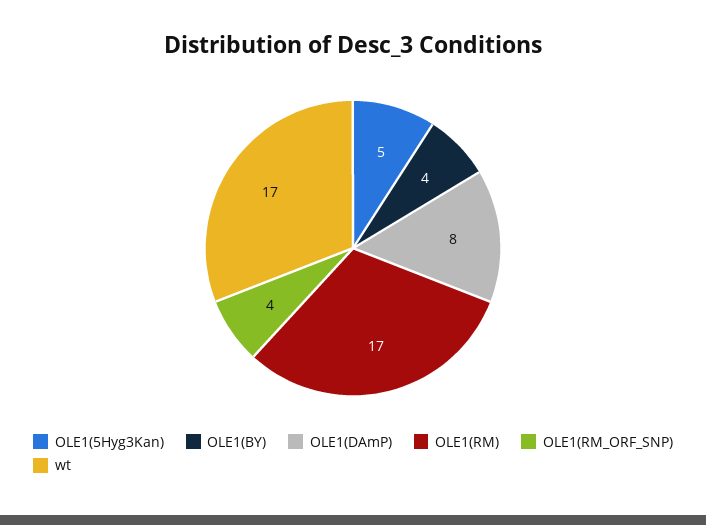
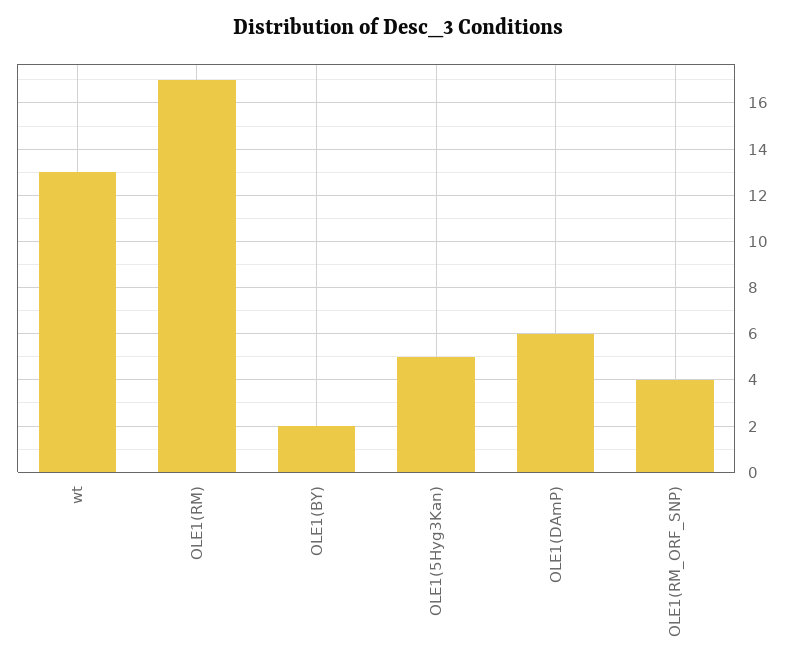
OLE1(BY): 4 -> 2
OLE1(DAmP): 8 -> 6
wt: 17 -> 13

